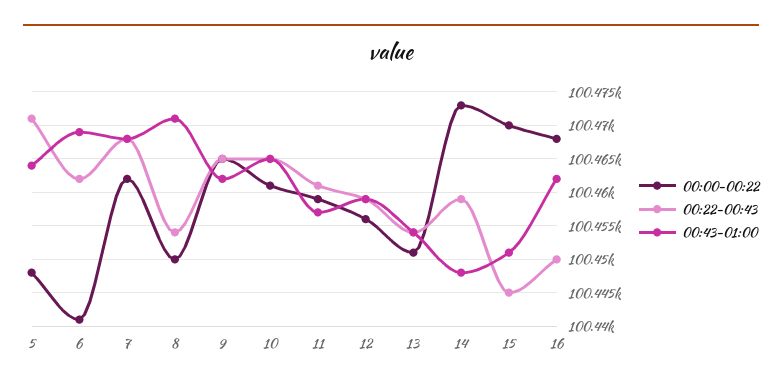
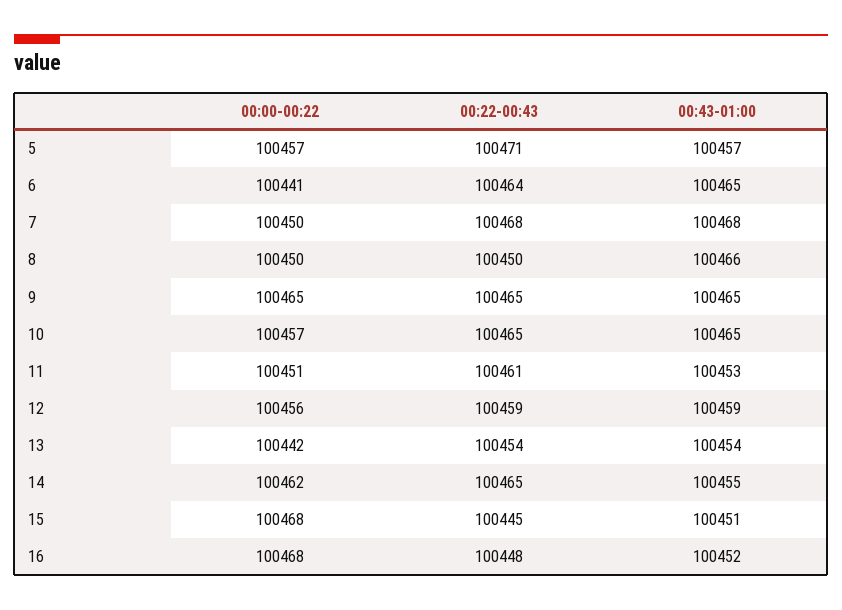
00:00-00:22, 5: 100448 -> 100457
00:43-01:00, 5: 100464 -> 100457
00:22-00:43, 6: 100462 -> 100464
00:43-01:00, 6: 100469 -> 100465
00:00-00:22, 7: 100462 -> 100450
00:22-00:43, 8: 100454 -> 100450
00:43-01:00, 8: 100471 -> 100466
00:43-01:00, 9: 100462 -> 100465
00:00-00:22, 10: 100461 -> 100457
00:00-00:22, 11: 100459 -> 100451
00:43-01:00, 11: 100457 -> 100453
00:00-00:22, 13: 100451 -> 100442
00:00-00:22, 14: 100473 -> 100462
00:22-00:43, 14: 100459 -> 100465
00:43-01:00, 14: 100448 -> 100455
00:00-00:22, 15: 100470 -> 100468
00:22-00:43, 16: 100450 -> 100448
00:43-01:00, 16: 100462 -> 100452

